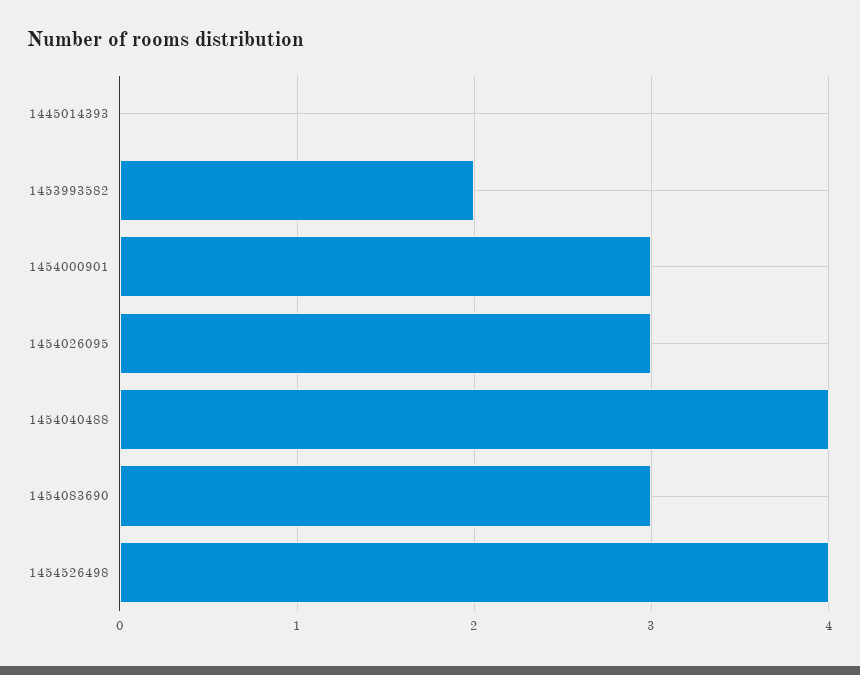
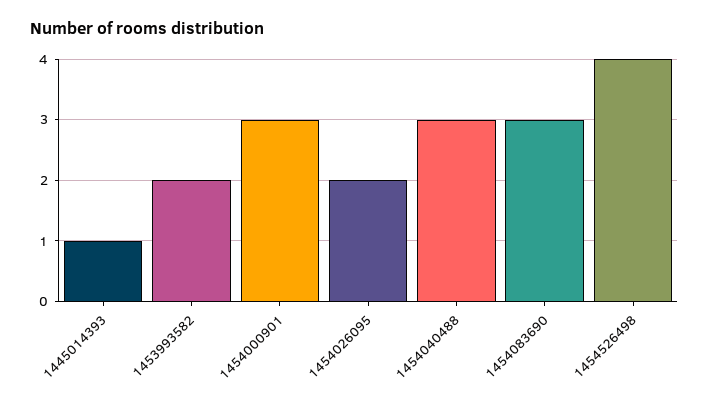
1445014393: 0 -> 1
1454026095: 3 -> 2
1454040488: 4 -> 3

